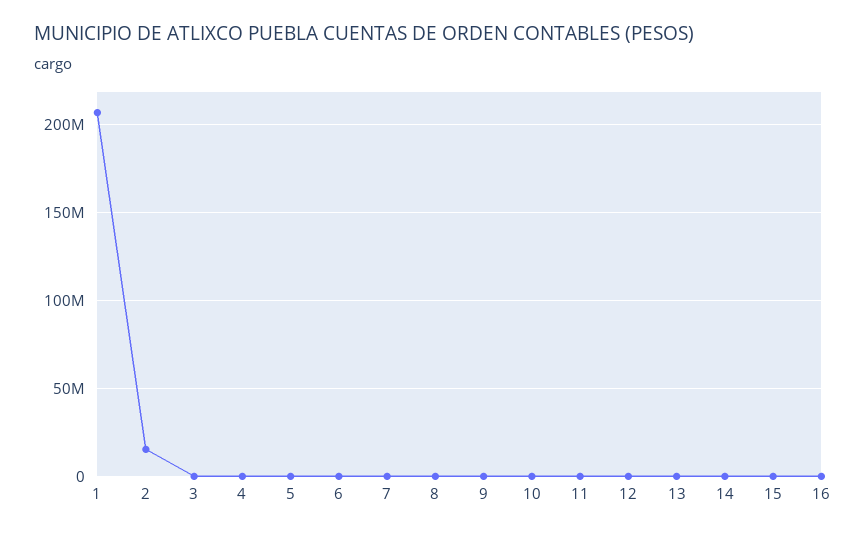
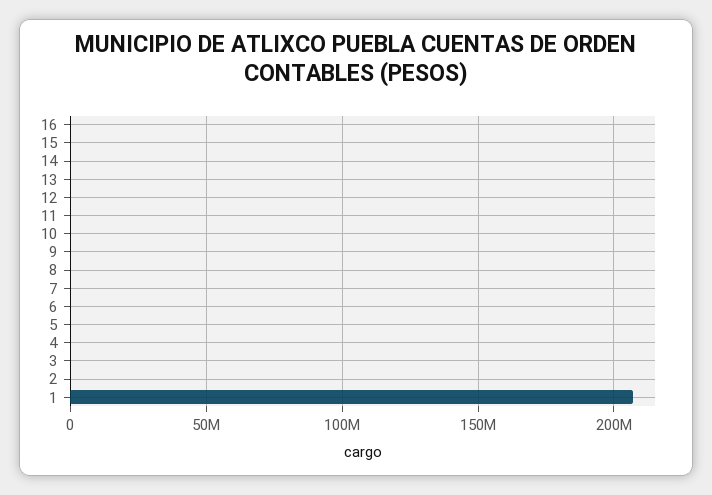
2: 15000000 -> 0

